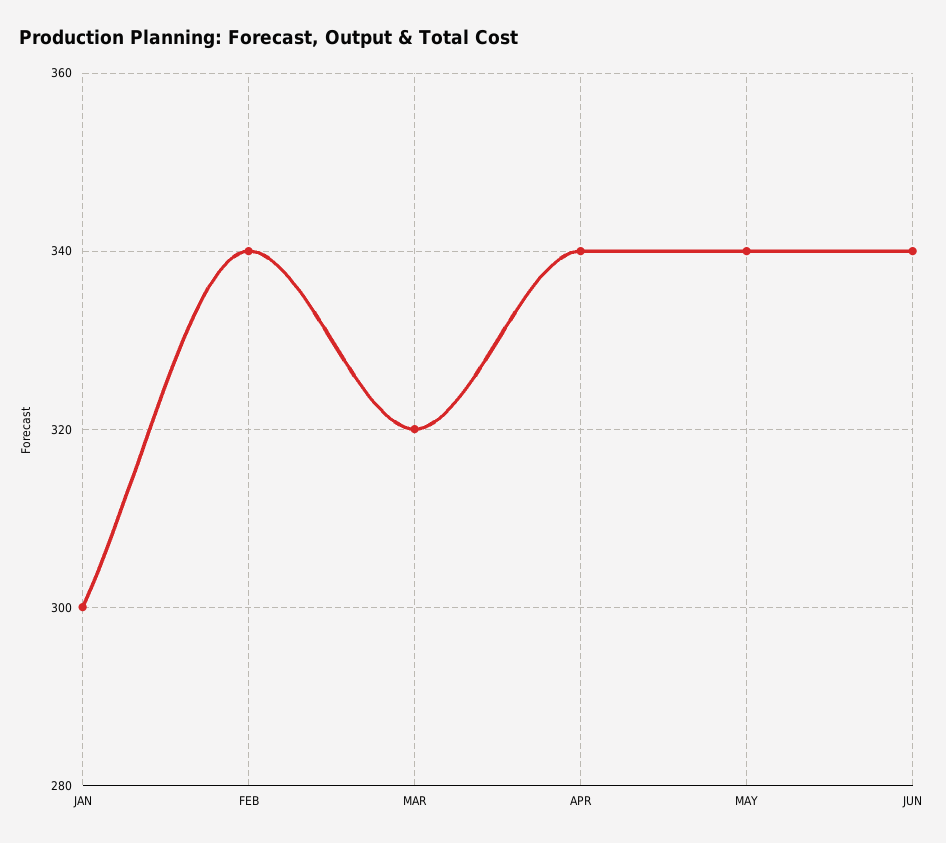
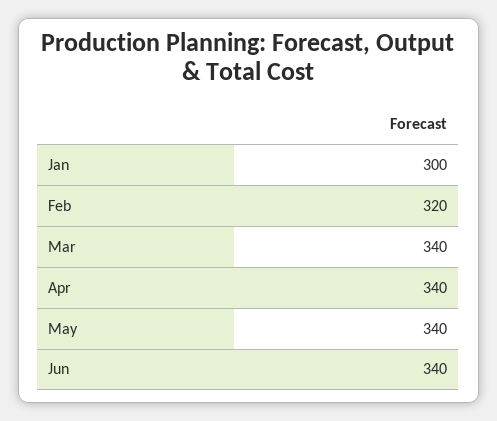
FEB: 340 -> 320
MAR: 320 -> 340

